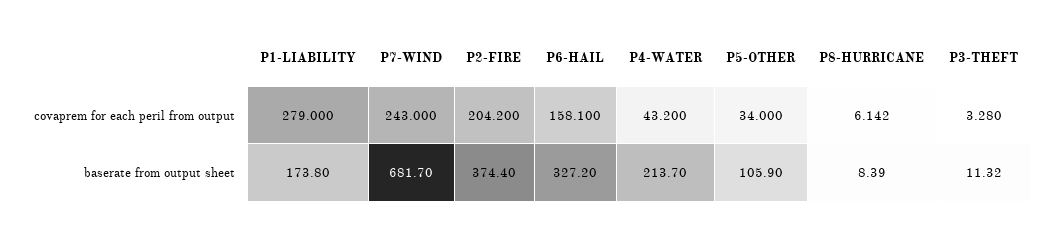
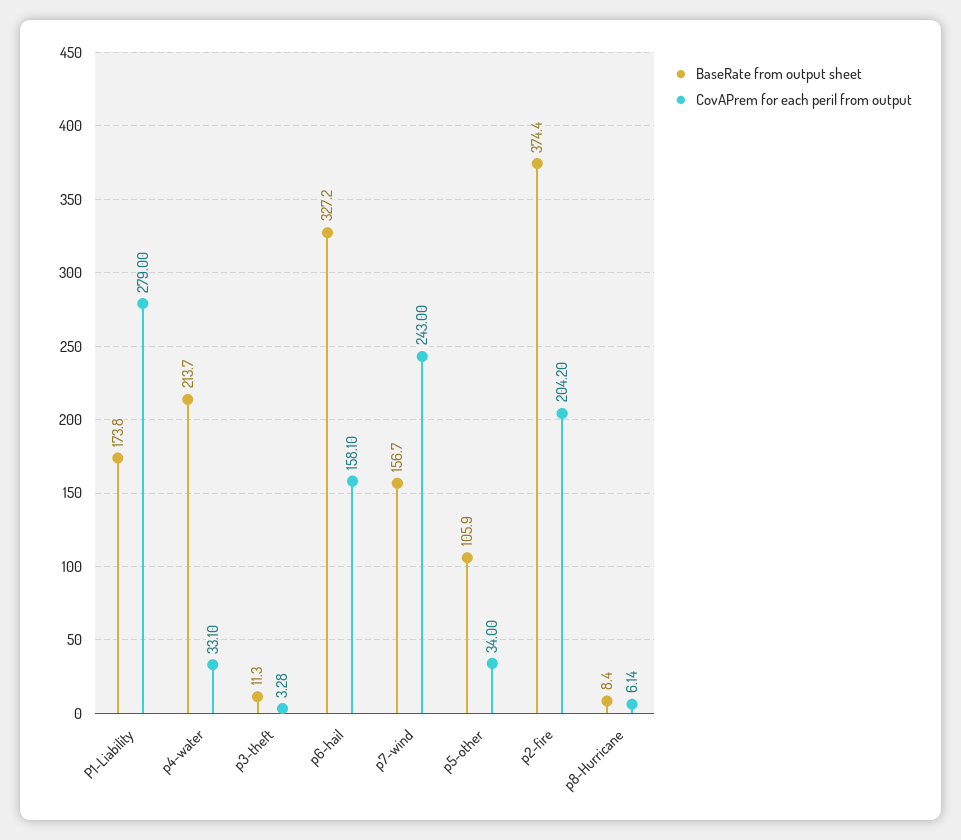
covaprem for each peril from output, P4-WATER: 43.2 -> 33.1
baserate from output sheet, P7-WIND: 681.7 -> 156.7

